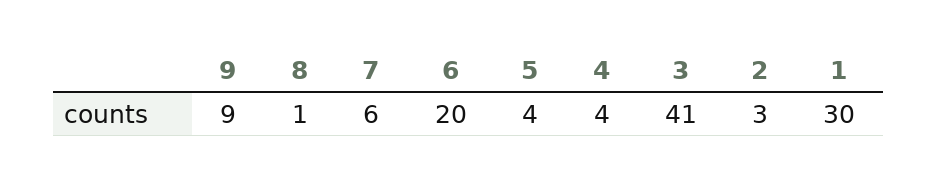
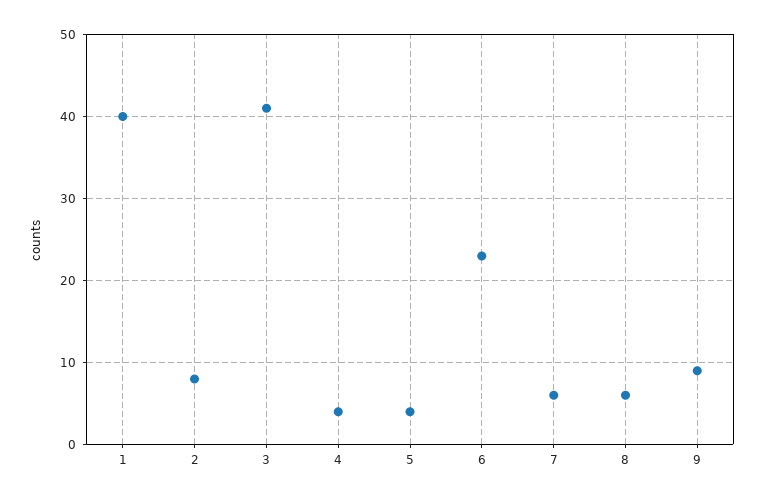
8: 1 -> 6
6: 20 -> 23
2: 3 -> 8
1: 30 -> 40

